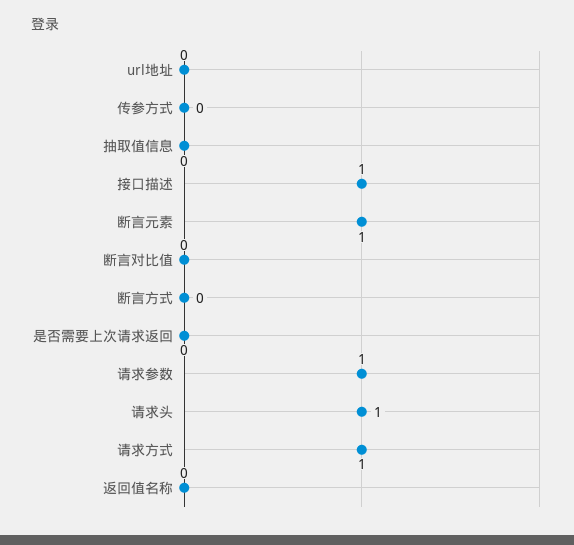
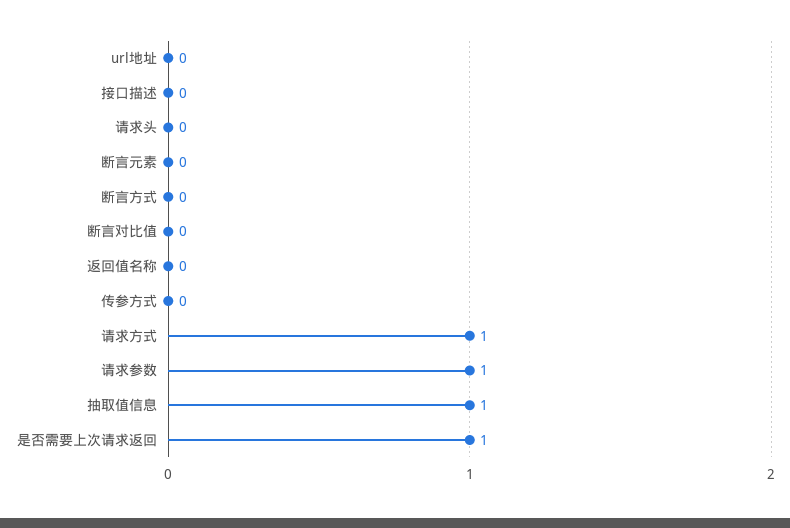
抽取值信息: 0 -> 1
接口描述: 1 -> 0
断言元素: 1 -> 0
是否需要上次请求返回: 0 -> 1
请求头: 1 -> 0

